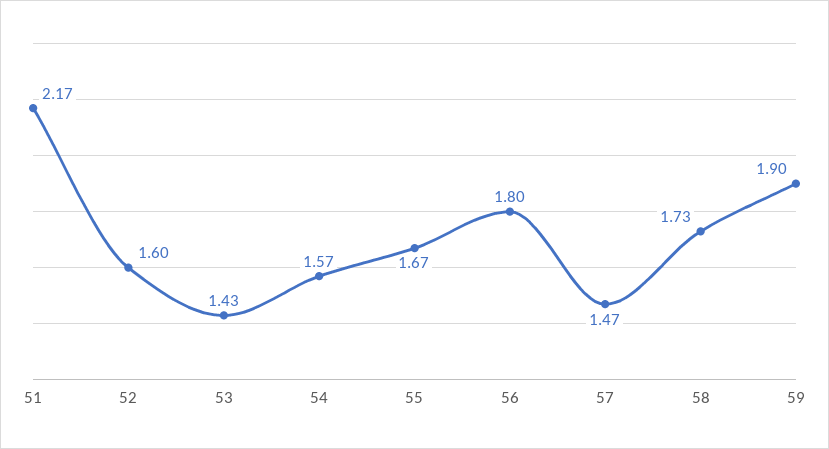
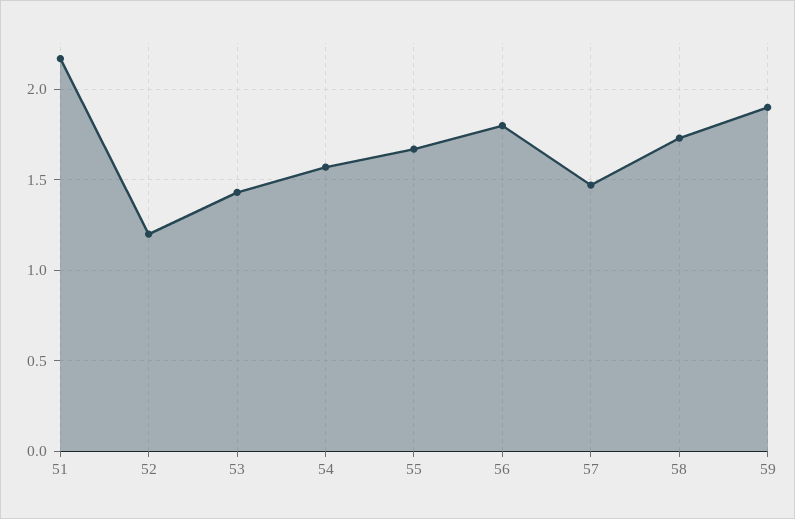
52: 1.6 -> 1.2

